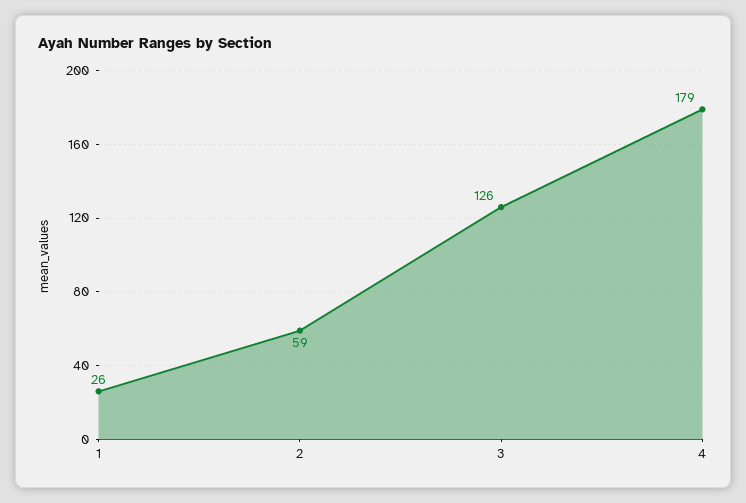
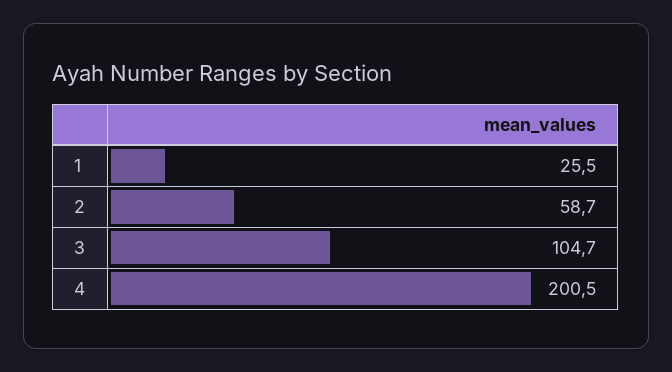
3: 126 -> 104.7
4: 179 -> 200.5

